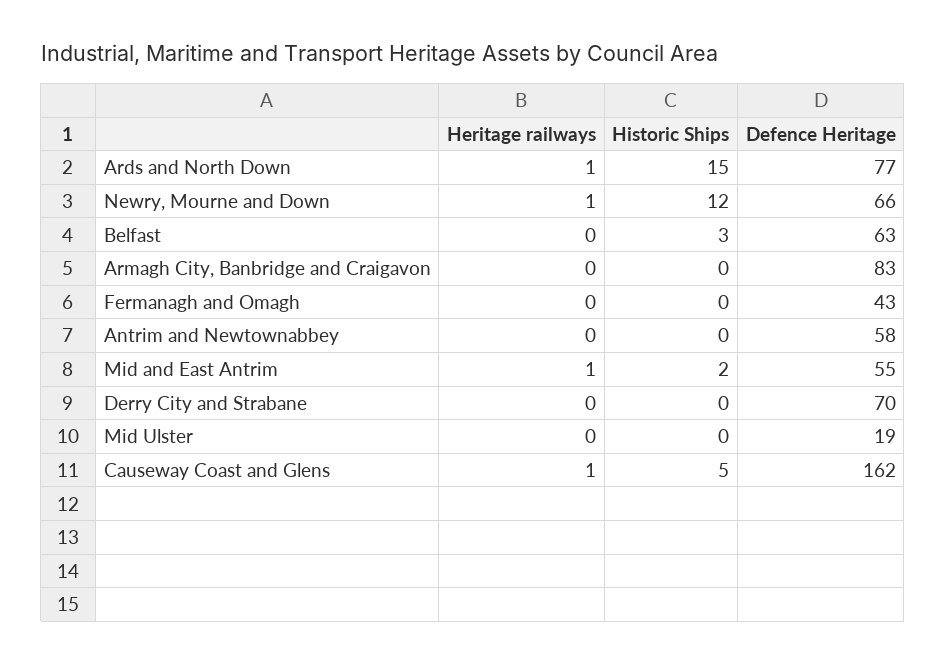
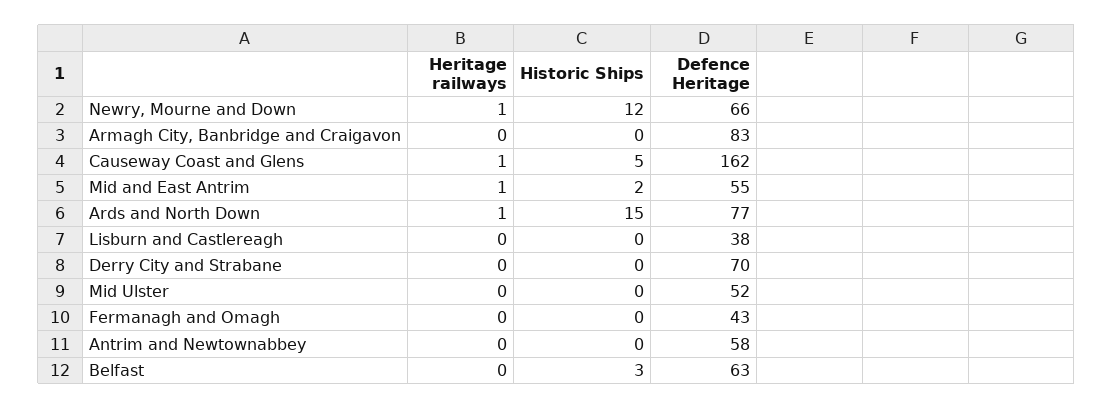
Defence Heritage, Mid Ulster: 19 -> 52
Heritage railways, Lisburn and Castlereagh: none -> 0
Historic Ships, Lisburn and Castlereagh: none -> 0
Defence Heritage, Lisburn and Castlereagh: none -> 38

